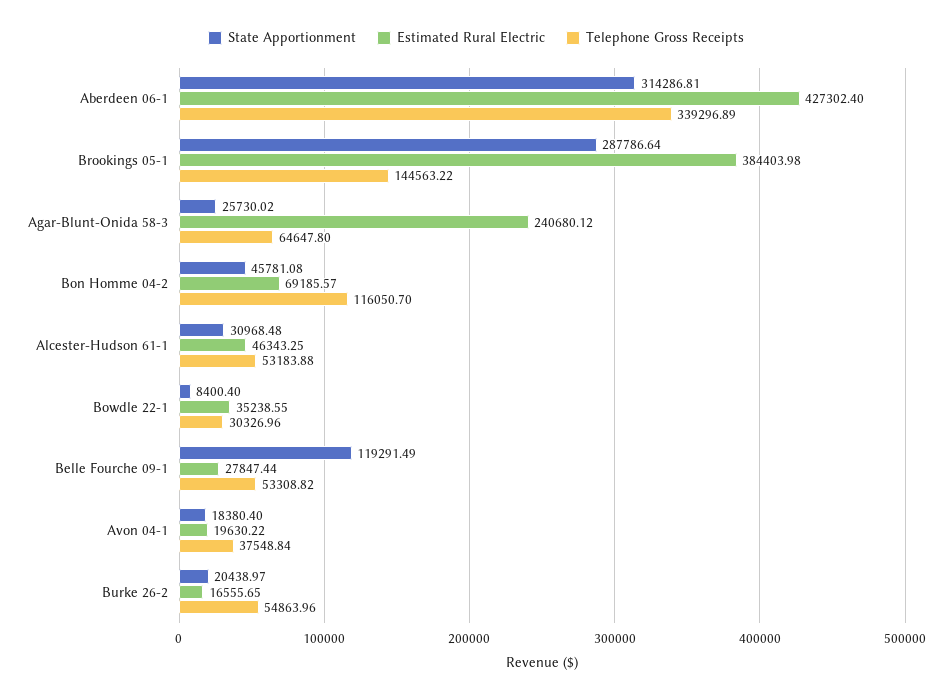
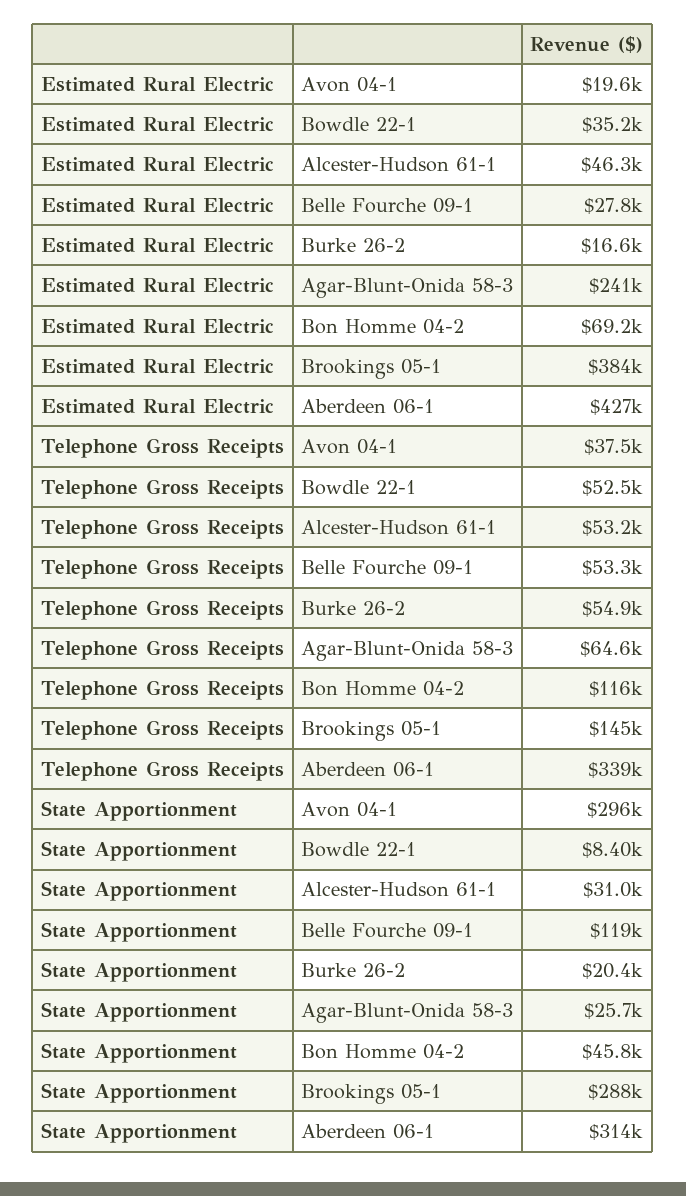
Telephone Gross Receipts, Bowdle 22-1: 30326.96 -> 52500
State Apportionment, Avon 04-1: 18380.4 -> 296000

